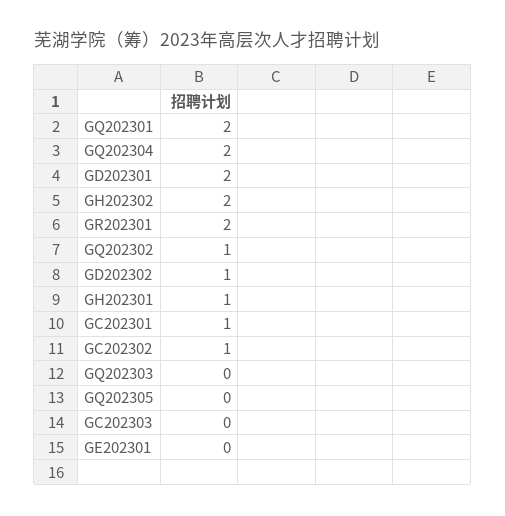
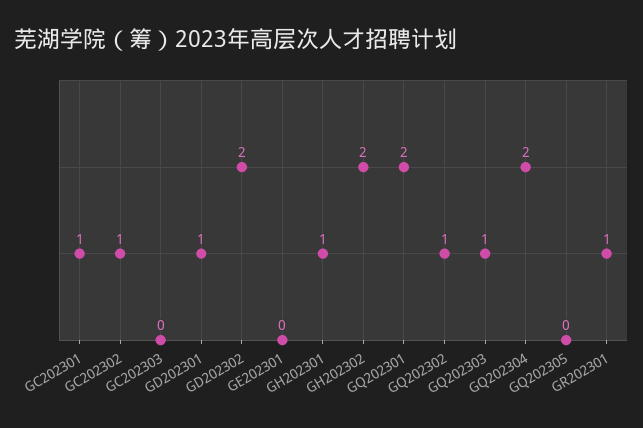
GD202301: 2 -> 1
GR202301: 2 -> 1
GD202302: 1 -> 2
GQ202303: 0 -> 1

